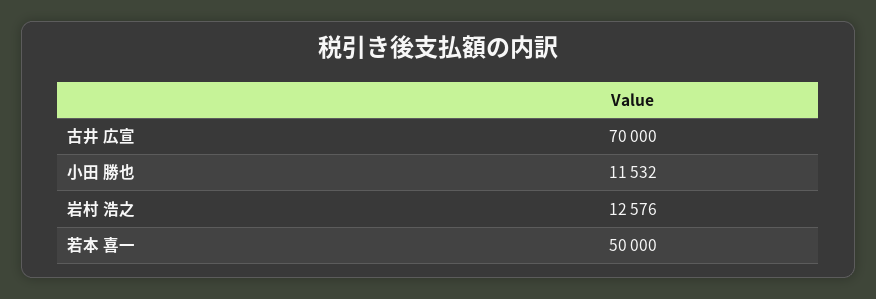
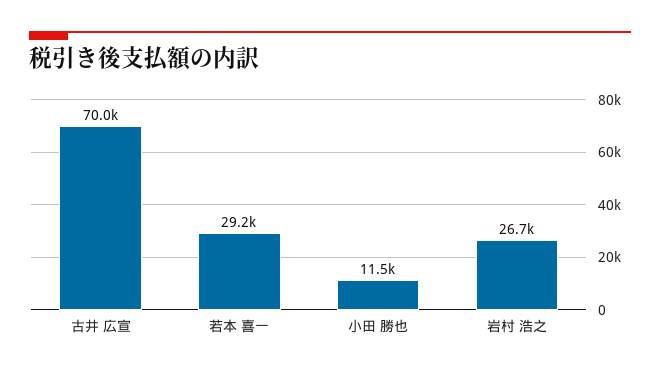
岩村 浩之: 12576 -> 26700
若本 喜一: 50000 -> 29200

